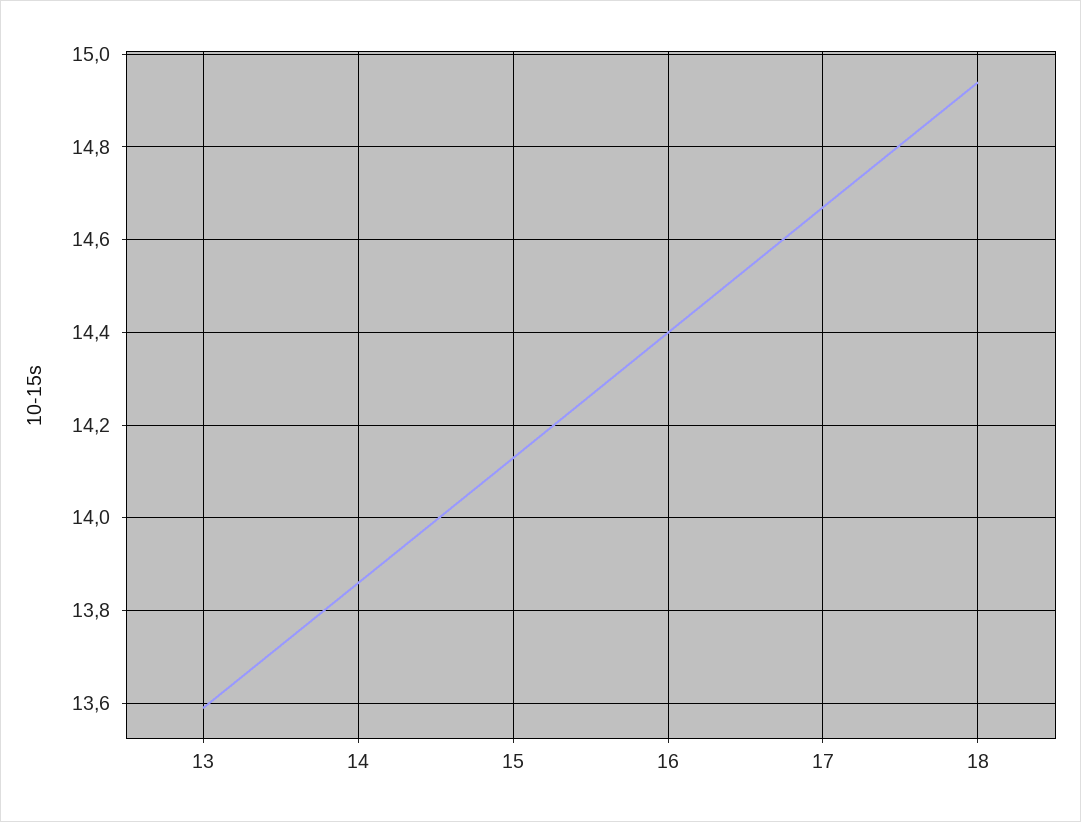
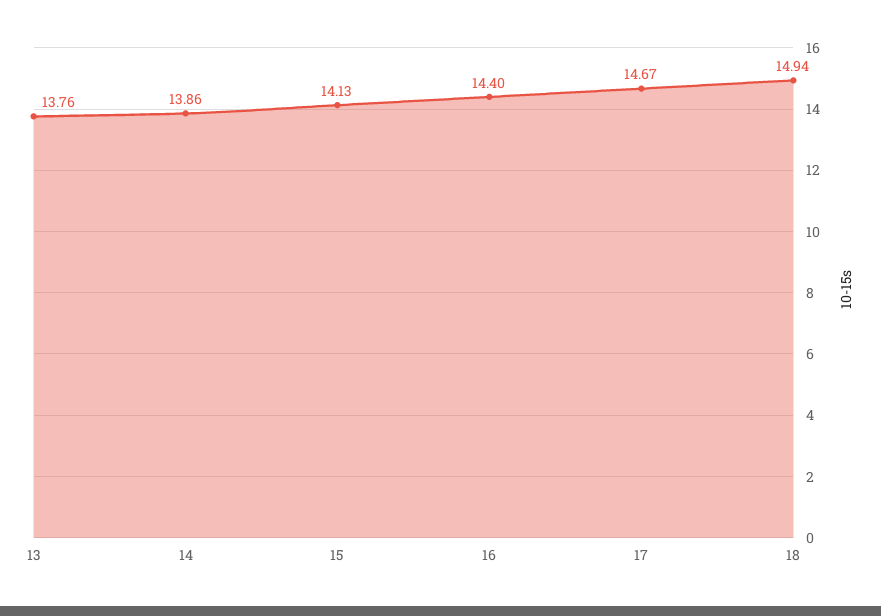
13: 13.6 -> 13.76

